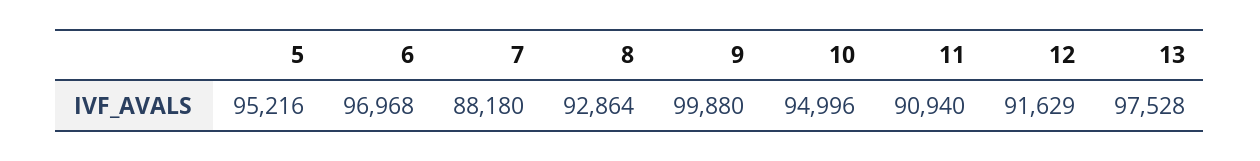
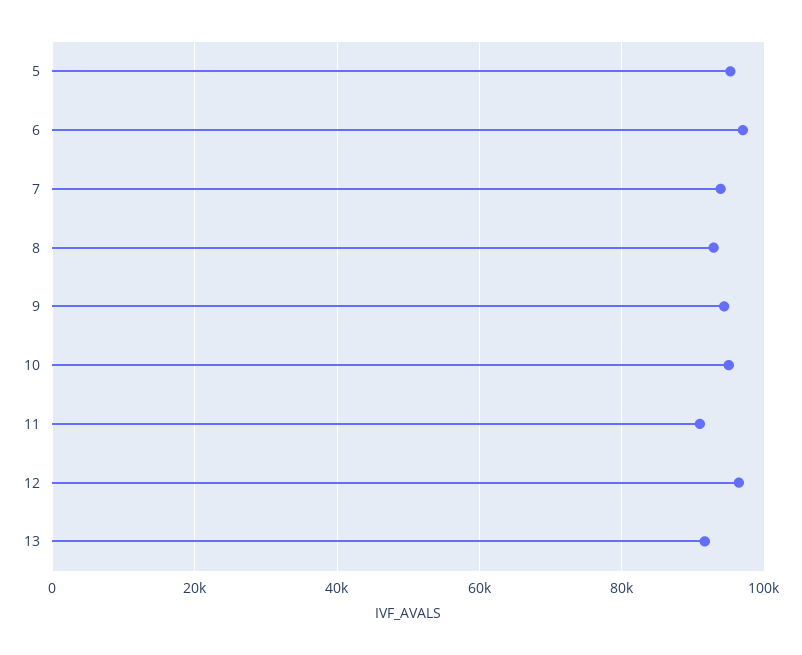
7: 88180 -> 94000
9: 99880 -> 94000
12: 91629 -> 96000
13: 97528 -> 92000

